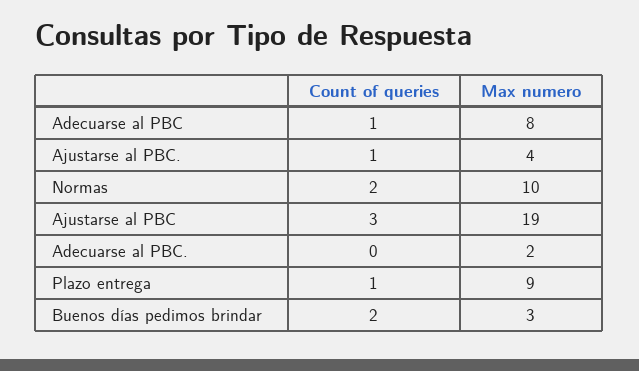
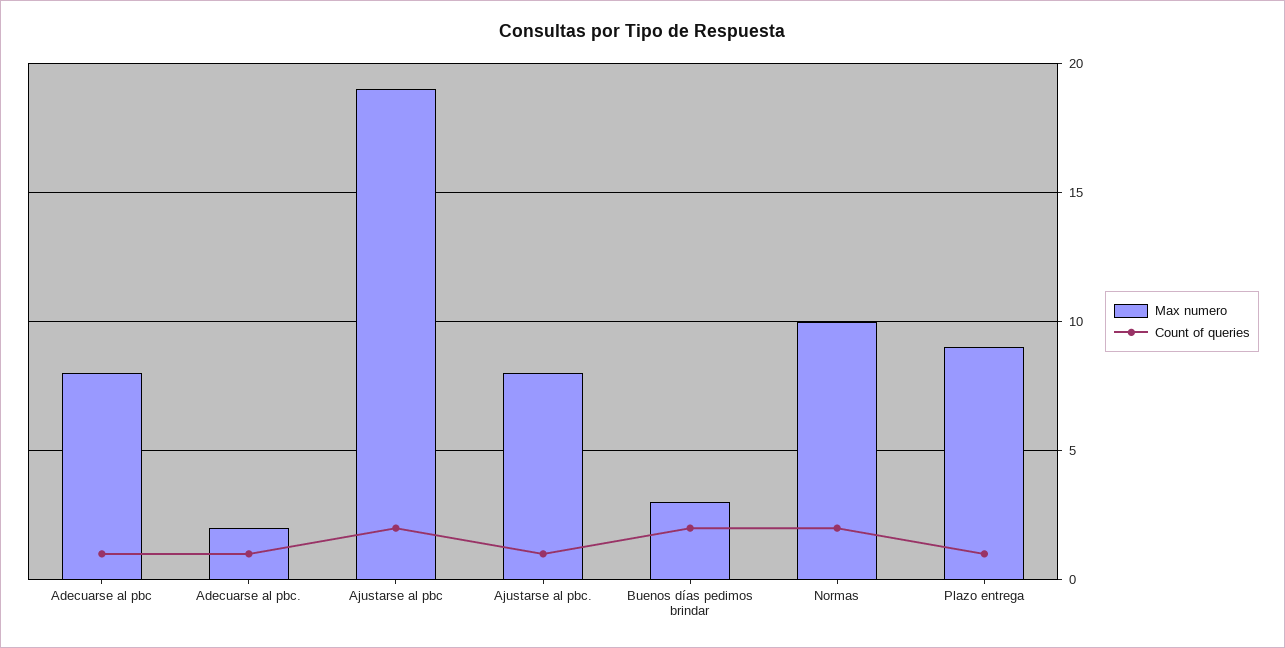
Max numero, Ajustarse al PBC.: 4 -> 8
Count of queries, Ajustarse al PBC: 3 -> 2
Count of queries, Adecuarse al PBC.: 0 -> 1

